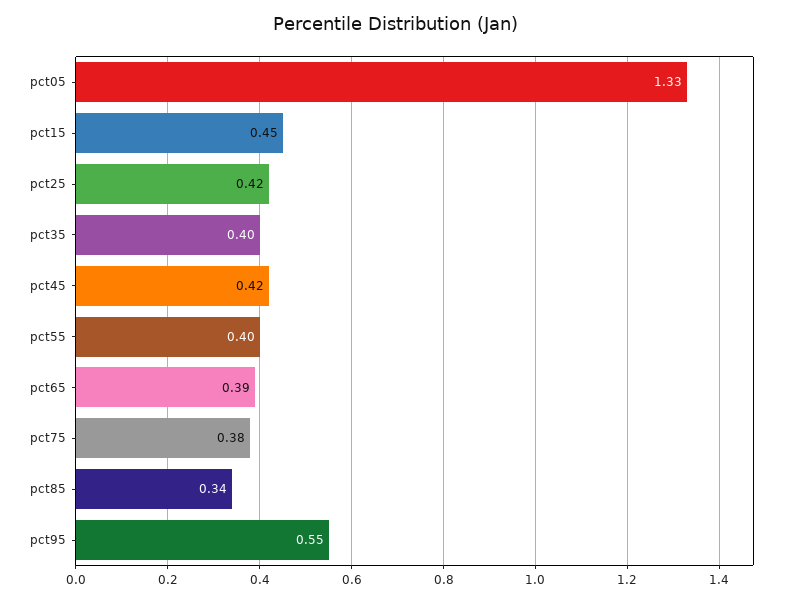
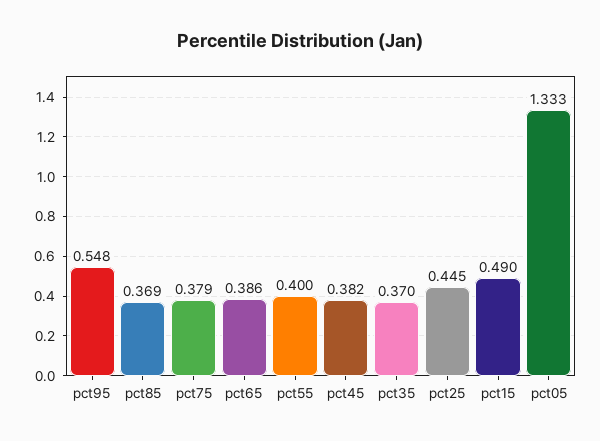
pct15: 0.45 -> 0.49
pct25: 0.42 -> 0.445
pct35: 0.4 -> 0.37
pct45: 0.42 -> 0.382
pct85: 0.34 -> 0.369

